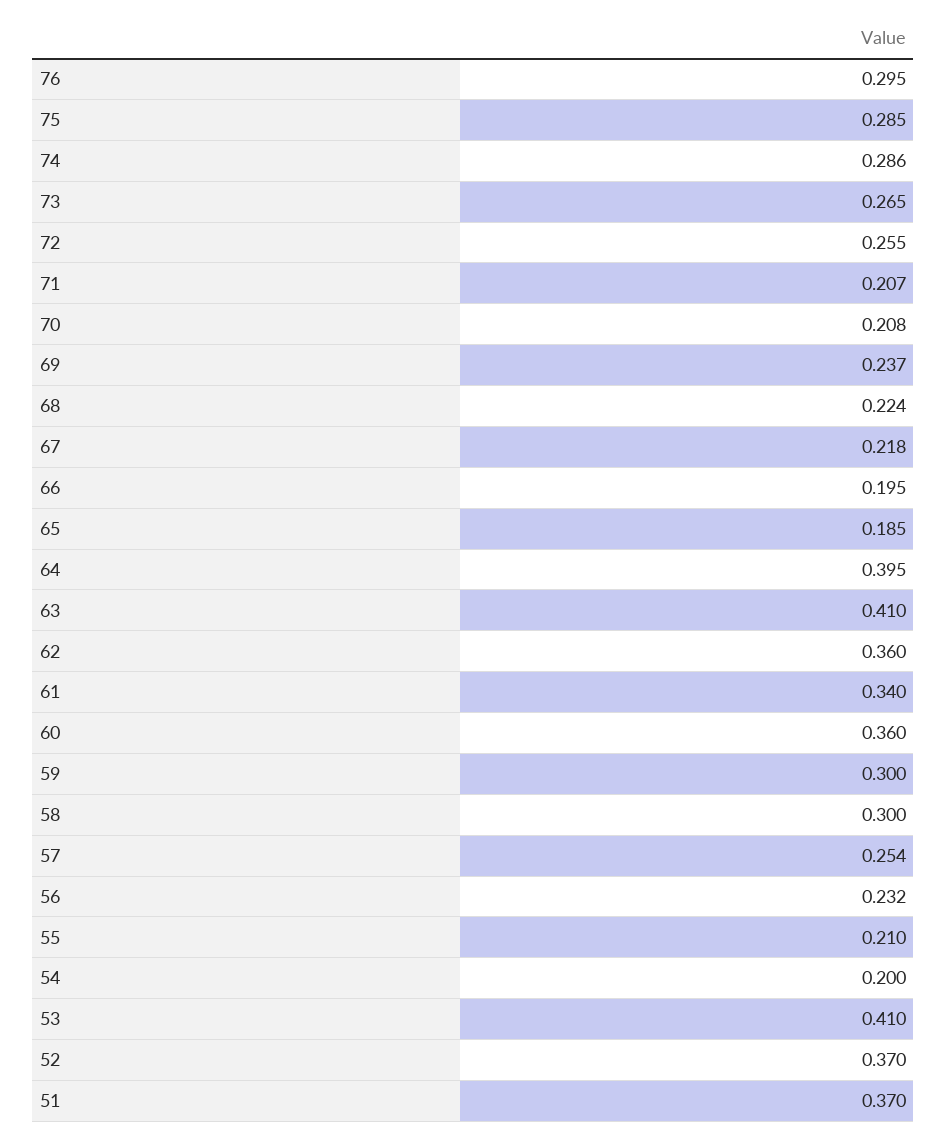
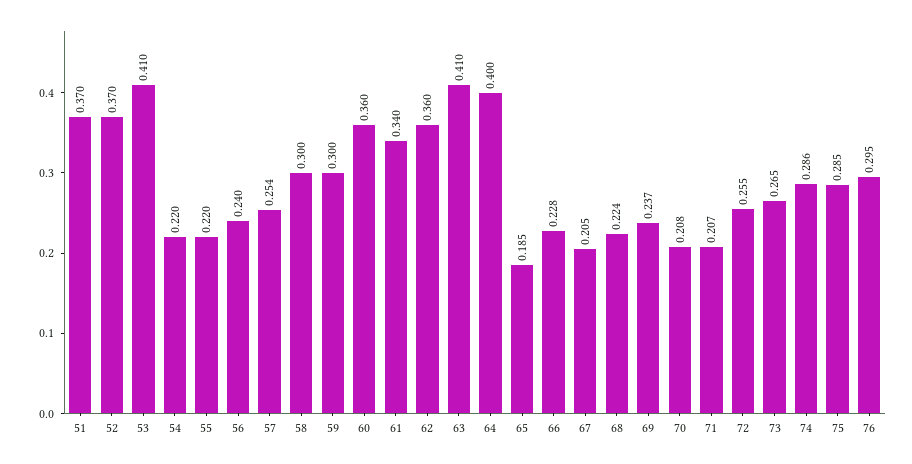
67: 0.218 -> 0.205
66: 0.195 -> 0.228
64: 0.395 -> 0.4
56: 0.232 -> 0.24
55: 0.21 -> 0.22
54: 0.2 -> 0.22

